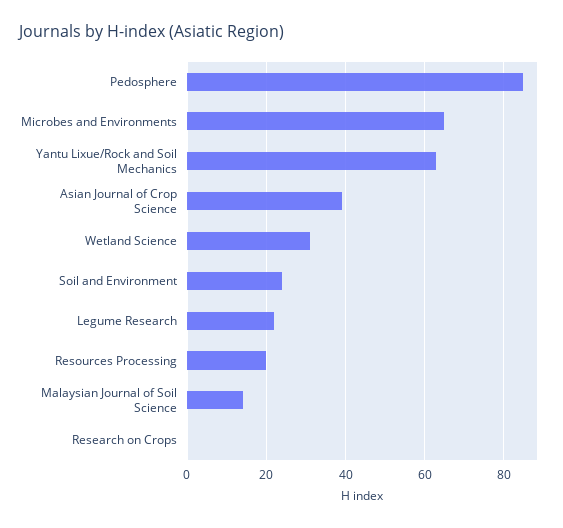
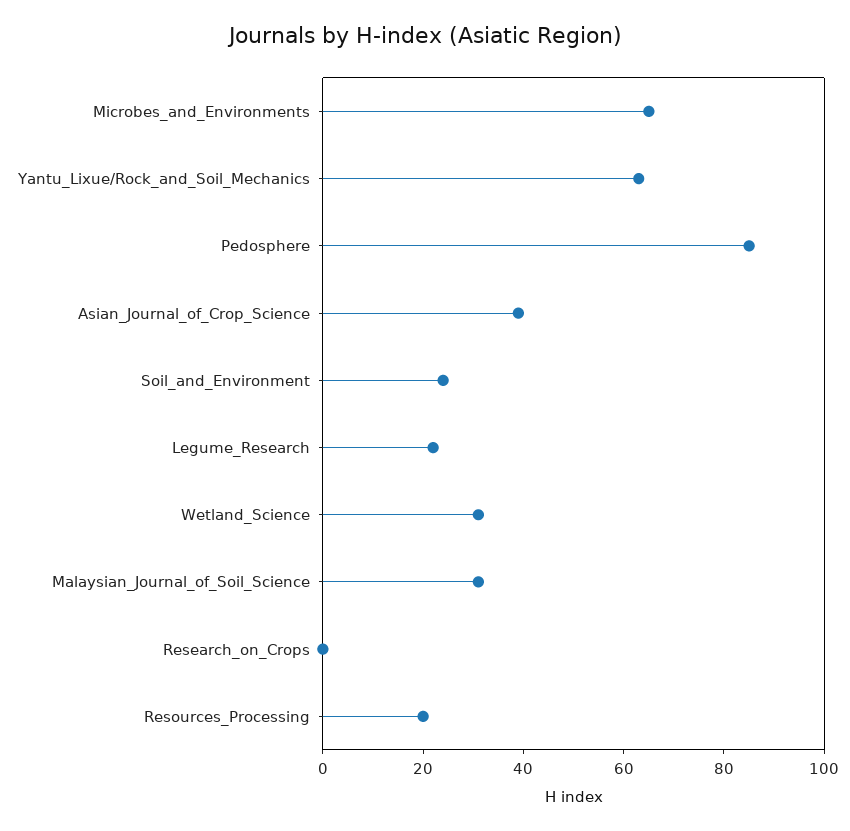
Malaysian Journal of Soil Science: 15 -> 30

